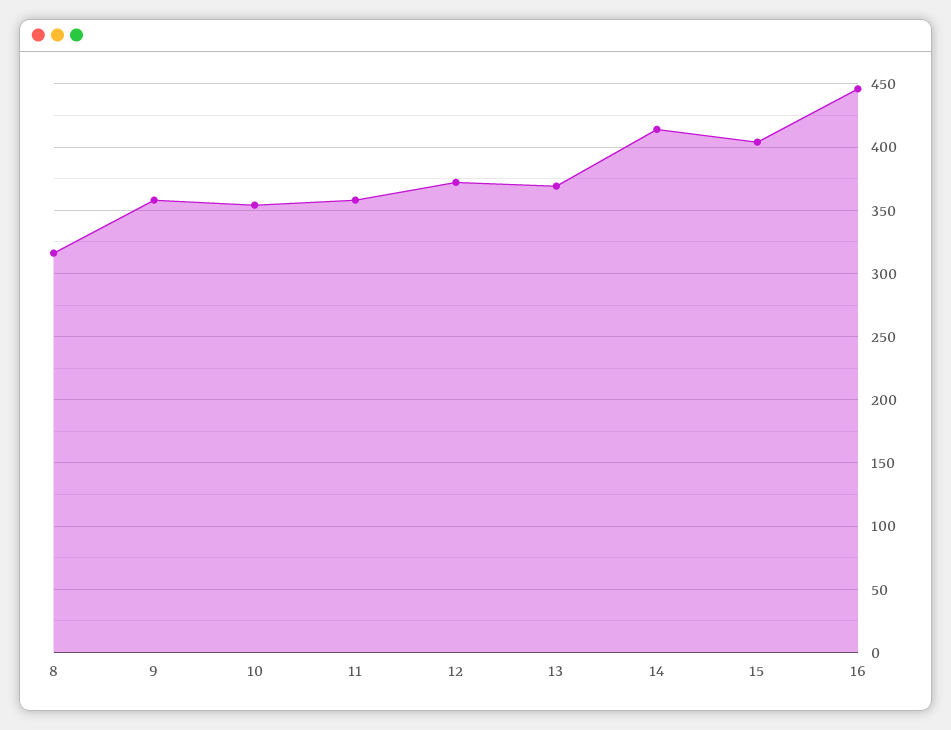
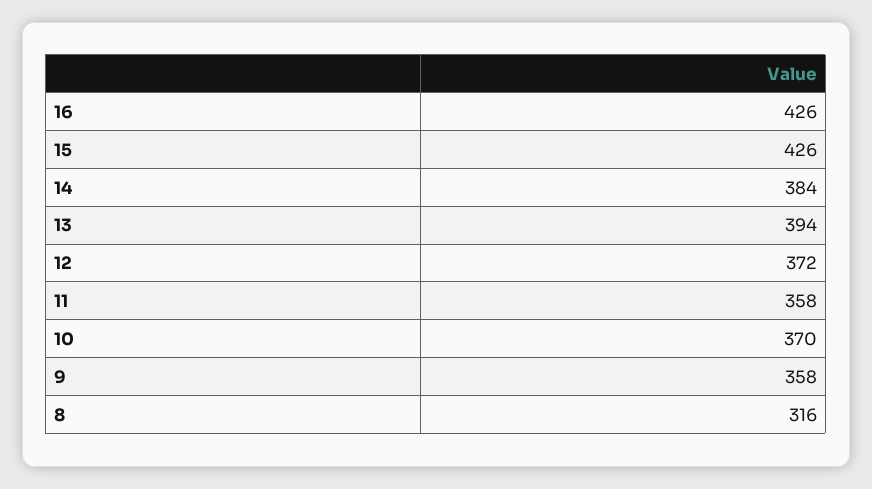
10: 355 -> 370
13: 370 -> 394
14: 415 -> 384
15: 405 -> 426
16: 445 -> 426

